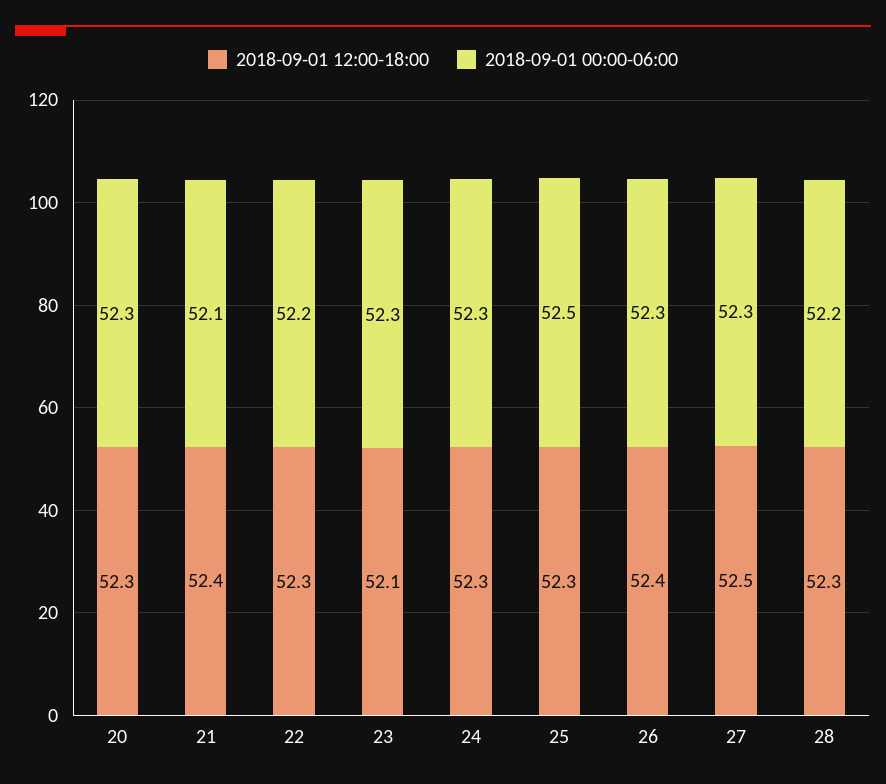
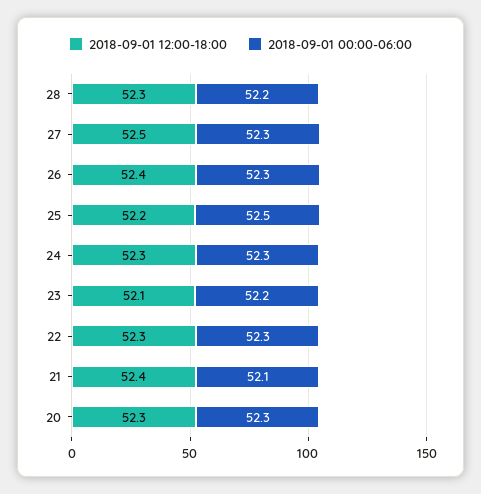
2018-09-01 00:00-06:00, 22: 52.2 -> 52.3
2018-09-01 00:00-06:00, 23: 52.3 -> 52.2
2018-09-01 12:00-18:00, 25: 52.3 -> 52.2

